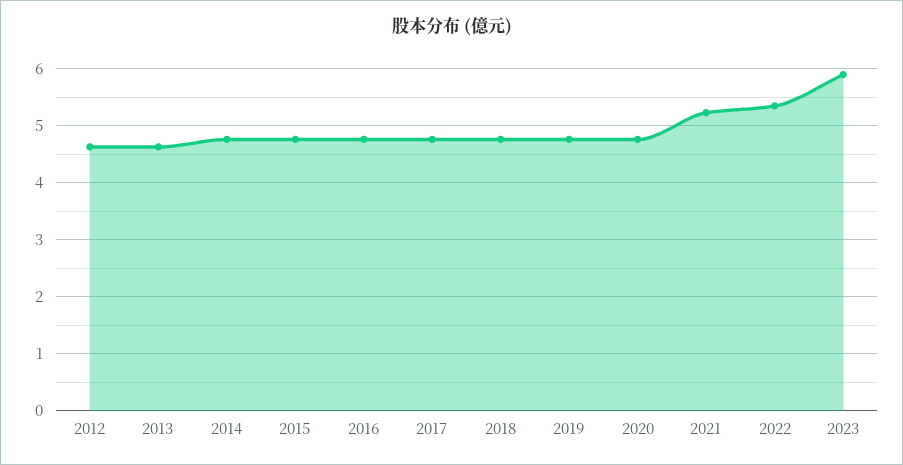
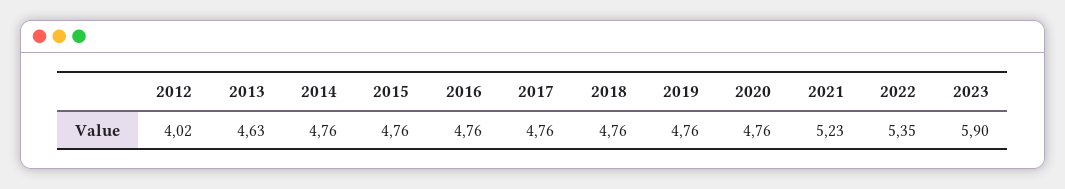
2012: 4.6 -> 4.02

